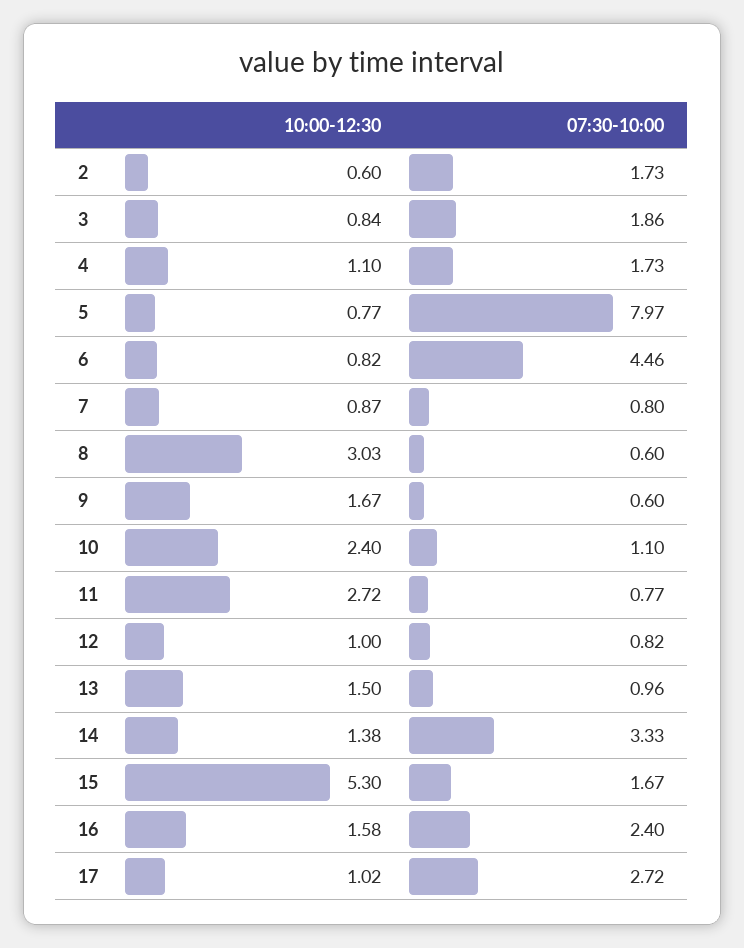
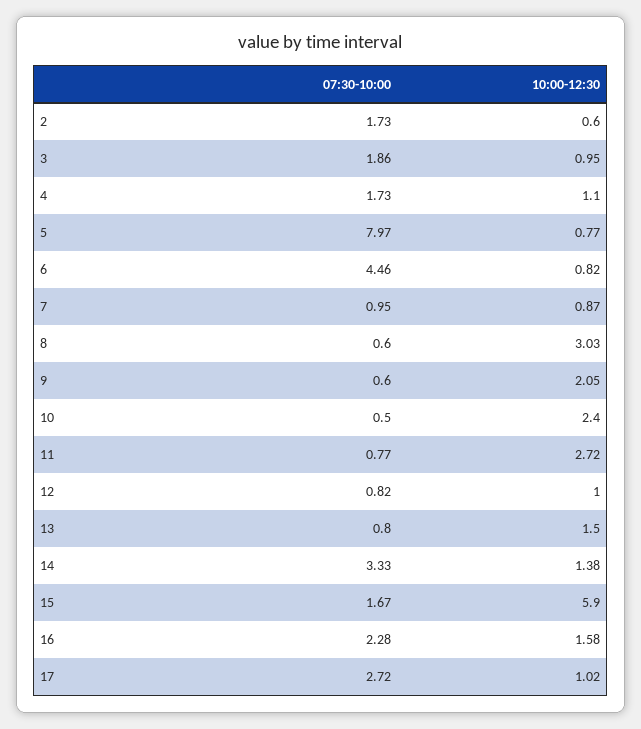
10:00-12:30, 3: 0.84 -> 0.95
07:30-10:00, 7: 0.8 -> 0.95
10:00-12:30, 9: 1.67 -> 2.05
07:30-10:00, 10: 1.1 -> 0.5
07:30-10:00, 13: 0.96 -> 0.8
10:00-12:30, 15: 5.3 -> 5.9
07:30-10:00, 16: 2.4 -> 2.28

